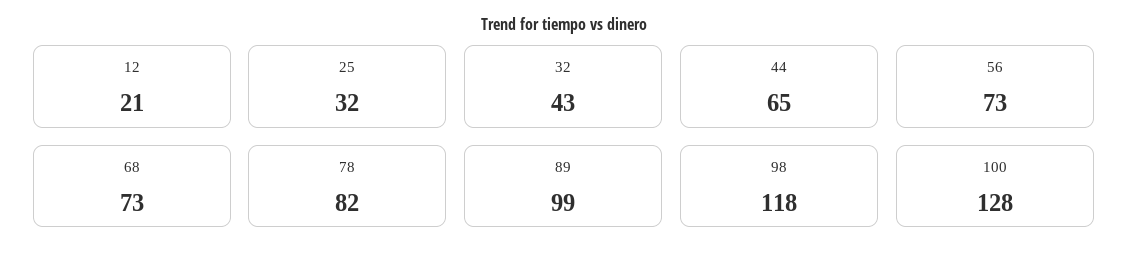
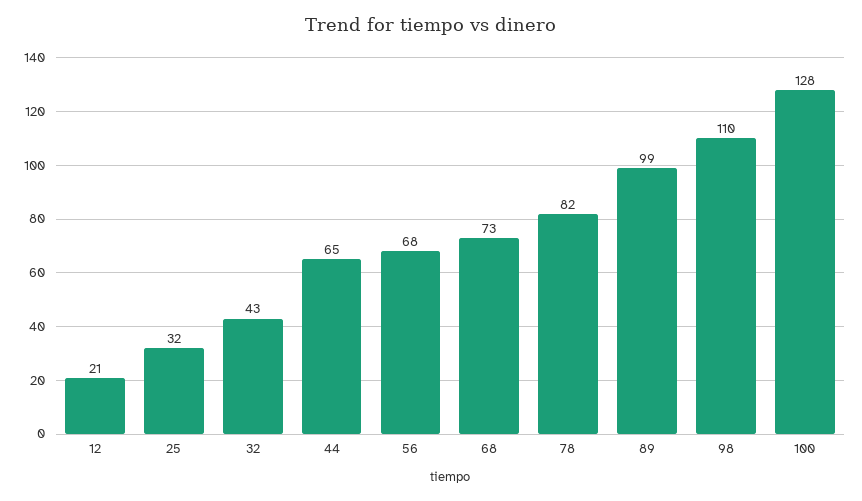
56: 73 -> 68
98: 118 -> 110

